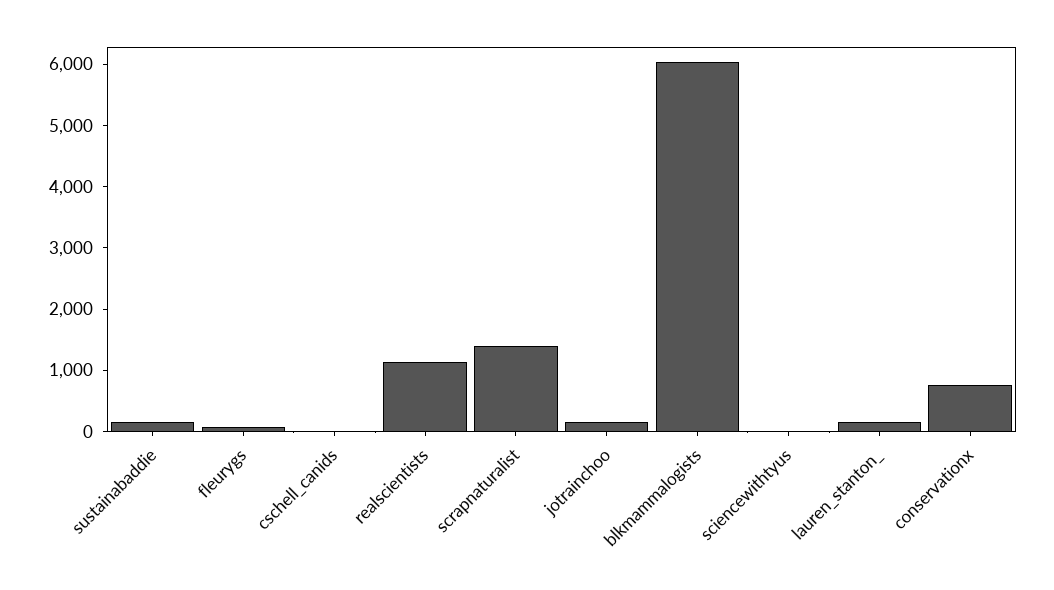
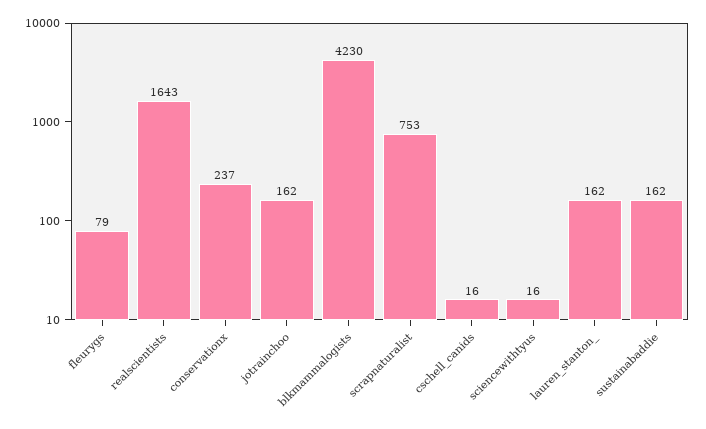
realscientists: 1200 -> 1643
scrapnaturalist: 1400 -> 753
blkmammalogists: 6000 -> 4230
conservationx: 800 -> 237

